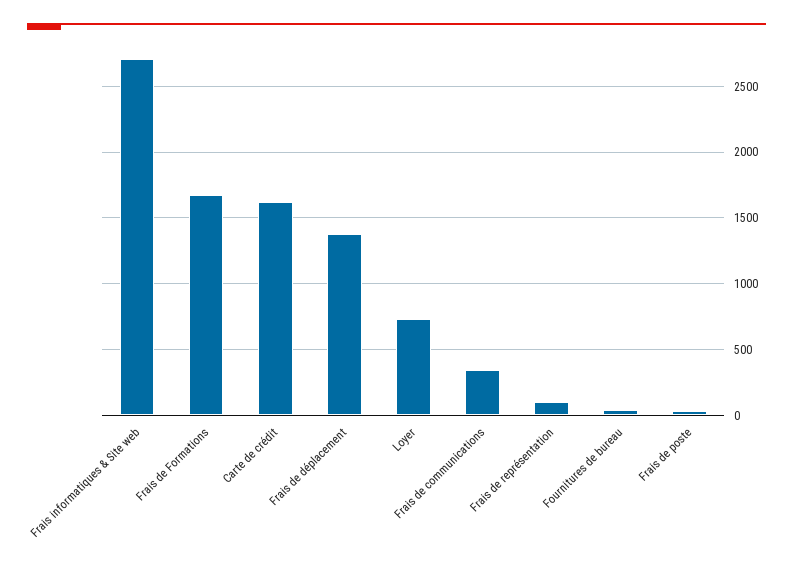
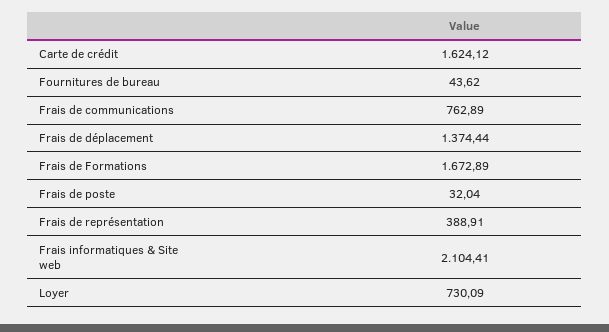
Frais informatiques & Site web: 2700 -> 2104.41
Frais de communications: 350 -> 762.89
Frais de représentation: 100 -> 388.91

